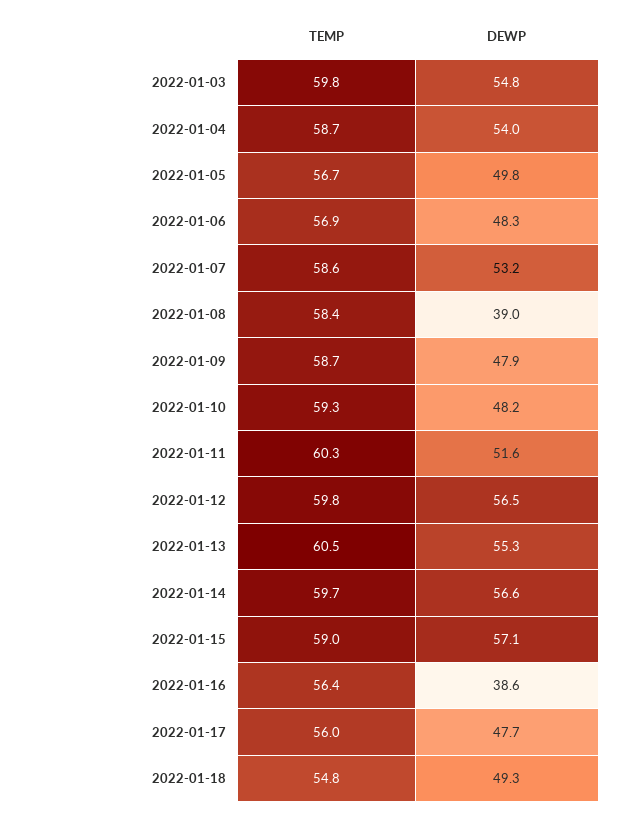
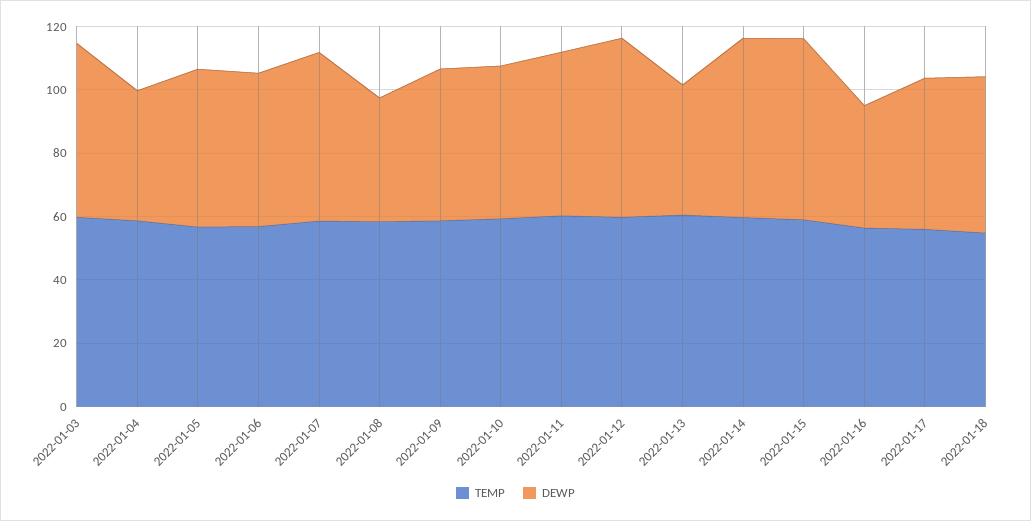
DEWP, 2022-01-04: 54 -> 40
DEWP, 2022-01-13: 55.3 -> 40

